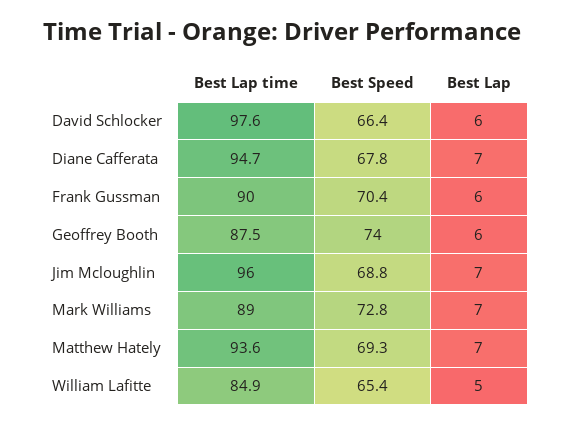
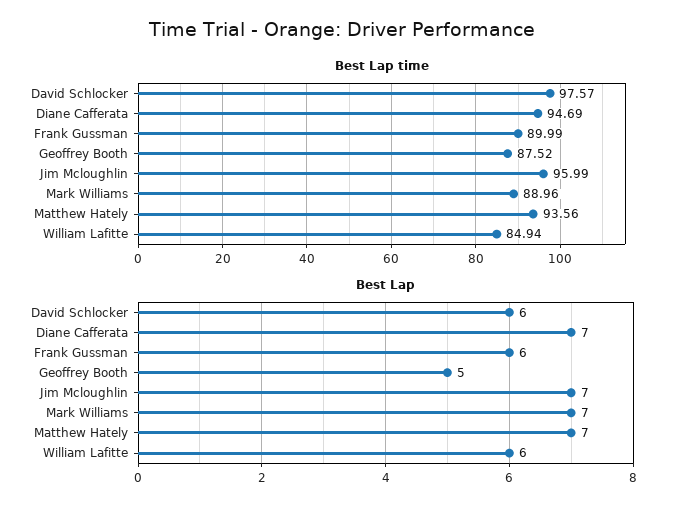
Best Speed, David Schlocker: 66.4 -> none
Best Speed, Diane Cafferata: 67.8 -> none
Best Speed, Frank Gussman: 70.4 -> none
Best Speed, Geoffrey Booth: 74 -> none
Best Lap, Geoffrey Booth: 6 -> 5
Best Speed, Jim Mcloughlin: 68.8 -> none
Best Speed, Mark Williams: 72.8 -> none
Best Speed, Matthew Hately: 69.3 -> none
Best Speed, William Lafitte: 65.4 -> none
Best Lap, William Lafitte: 5 -> 6

